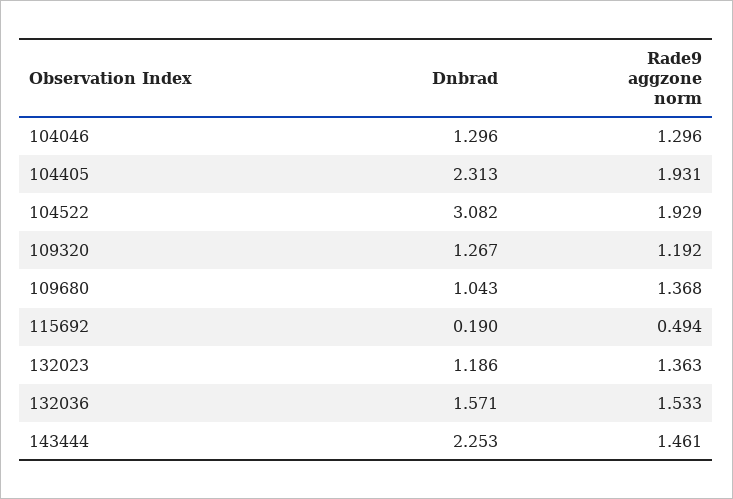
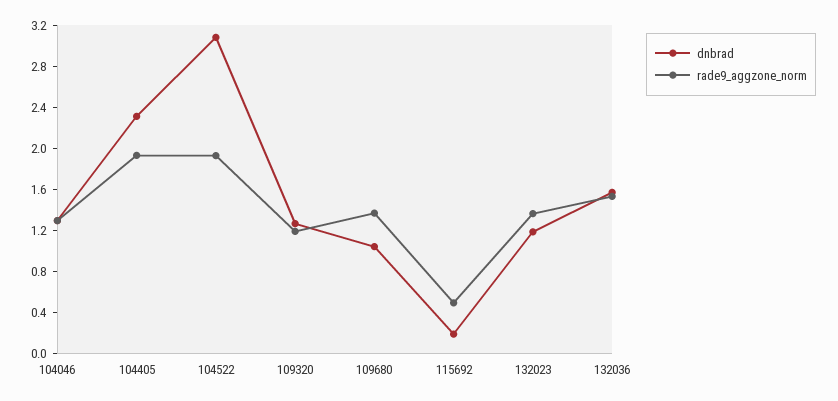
Dnbrad, 143444: 2.253 -> none
Rade9 aggzone norm, 143444: 1.461 -> none

